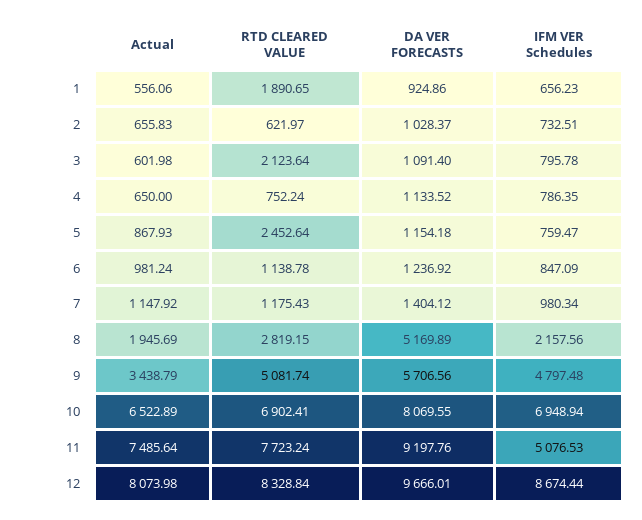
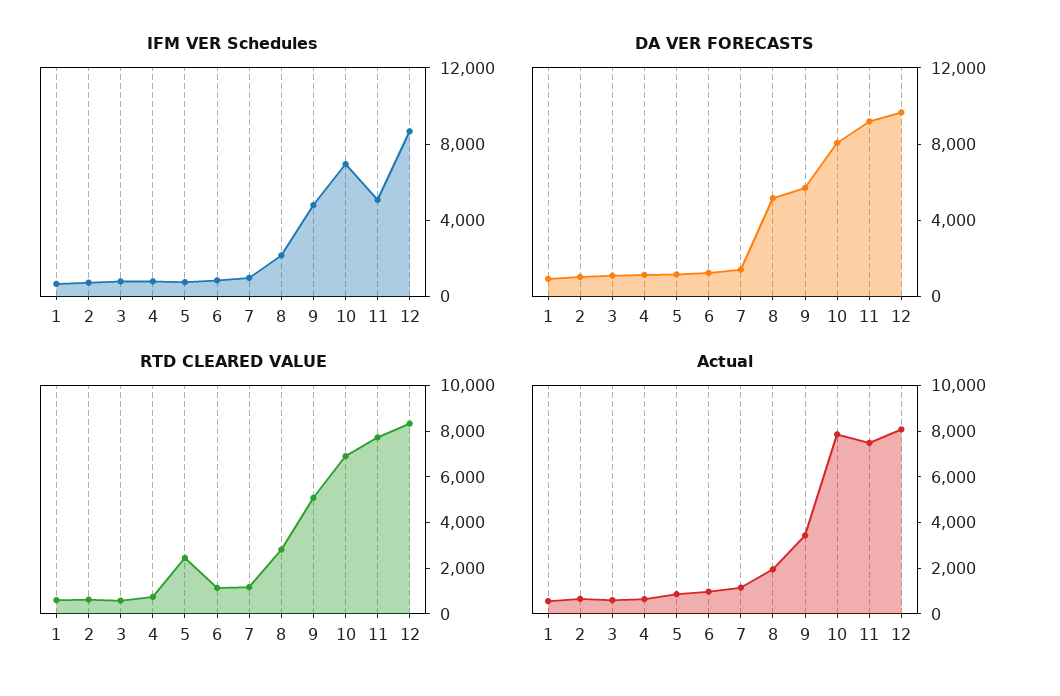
RTD CLEARED VALUE, 1: 1890.65 -> 500
RTD CLEARED VALUE, 3: 2123.64 -> 500
Actual, 10: 6522.89 -> 8000

